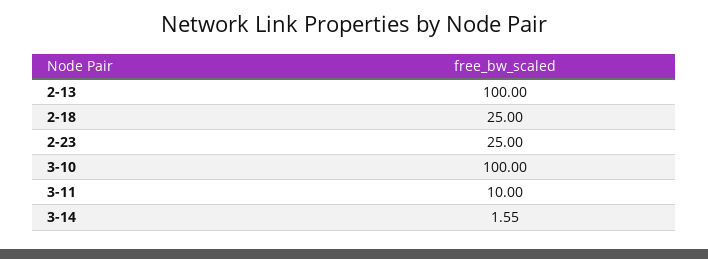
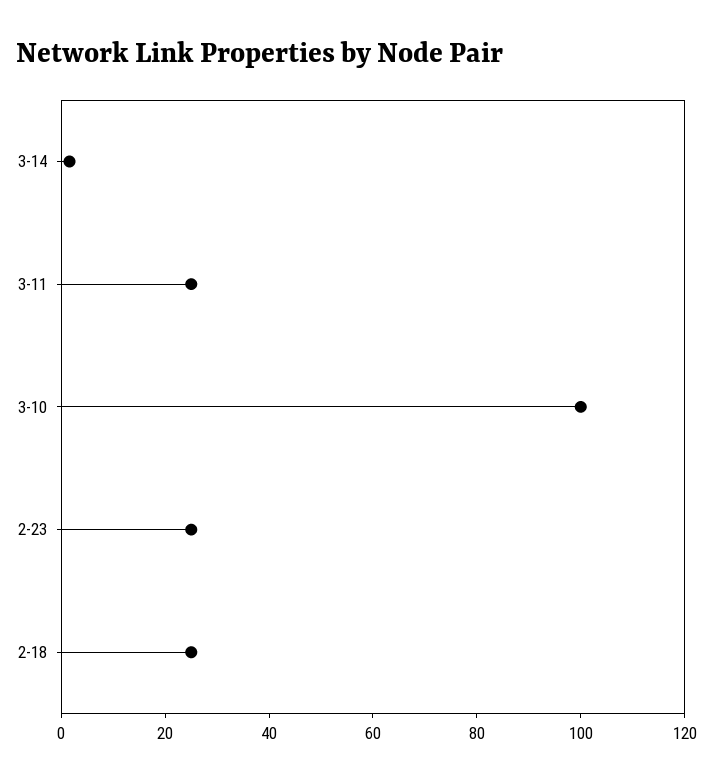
2-13: 100 -> none
3-11: 10 -> 25

